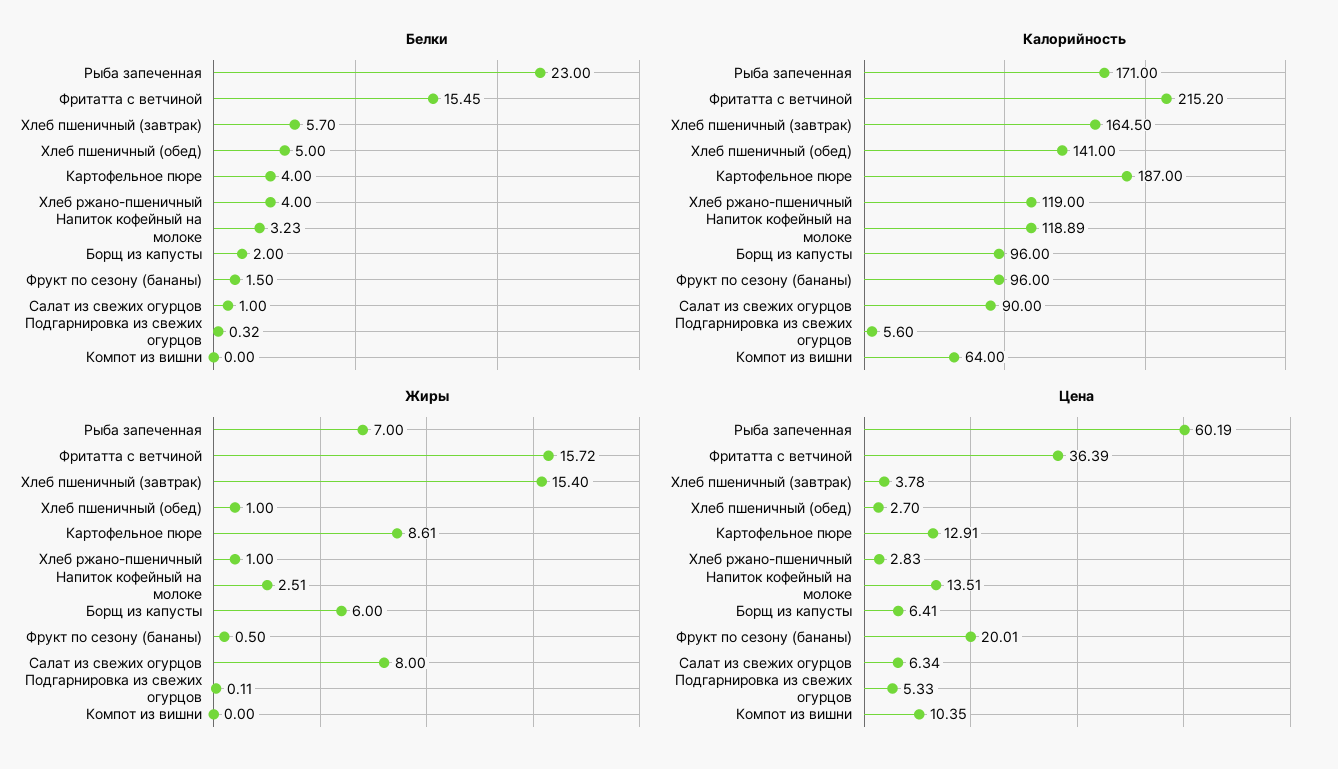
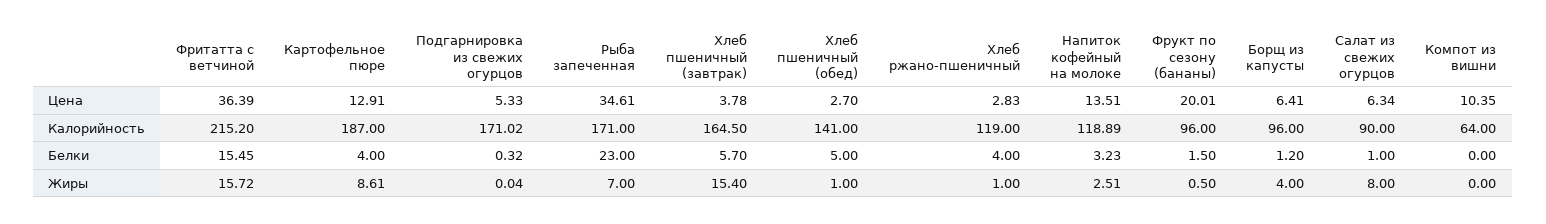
Белки, Борщ из капусты: 2 -> 1.2
Калорийность, Подгарнировка из свежих огурцов: 5.6 -> 171.02
Жиры, Борщ из капусты: 6 -> 4
Жиры, Подгарнировка из свежих огурцов: 0.11 -> 0.04
Цена, Рыба запеченная: 60.19 -> 34.61

